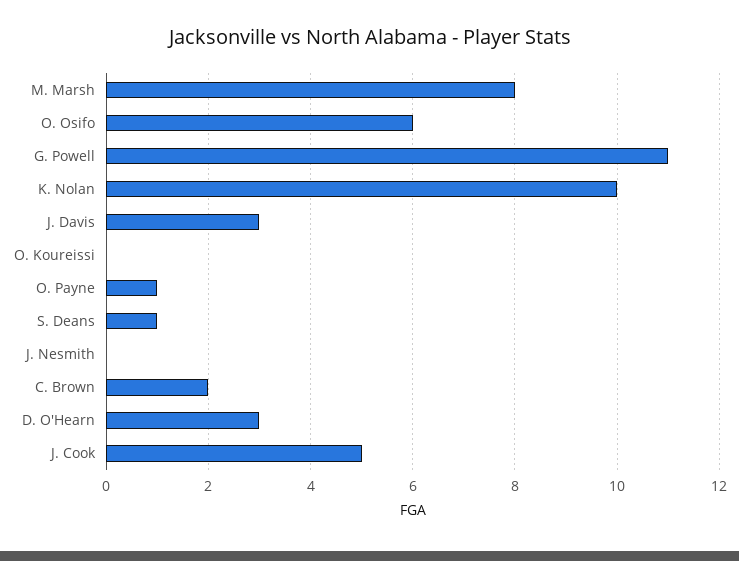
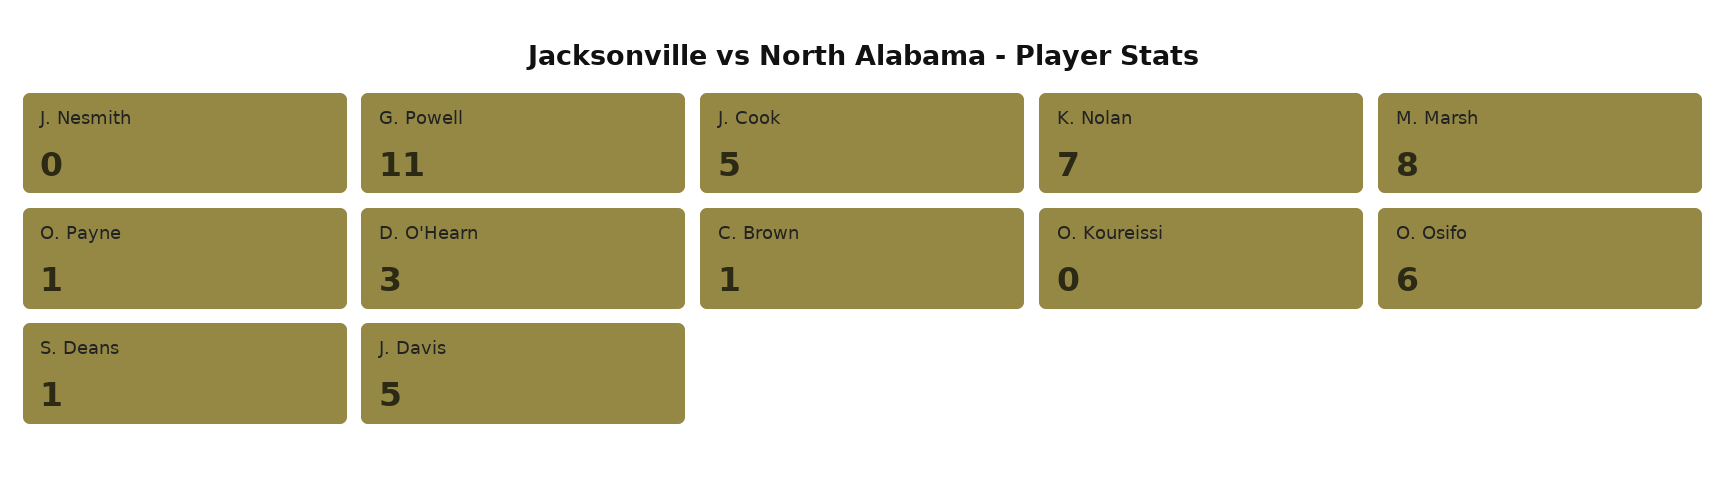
K. Nolan: 10 -> 7
J. Davis: 3 -> 5
C. Brown: 2 -> 1

